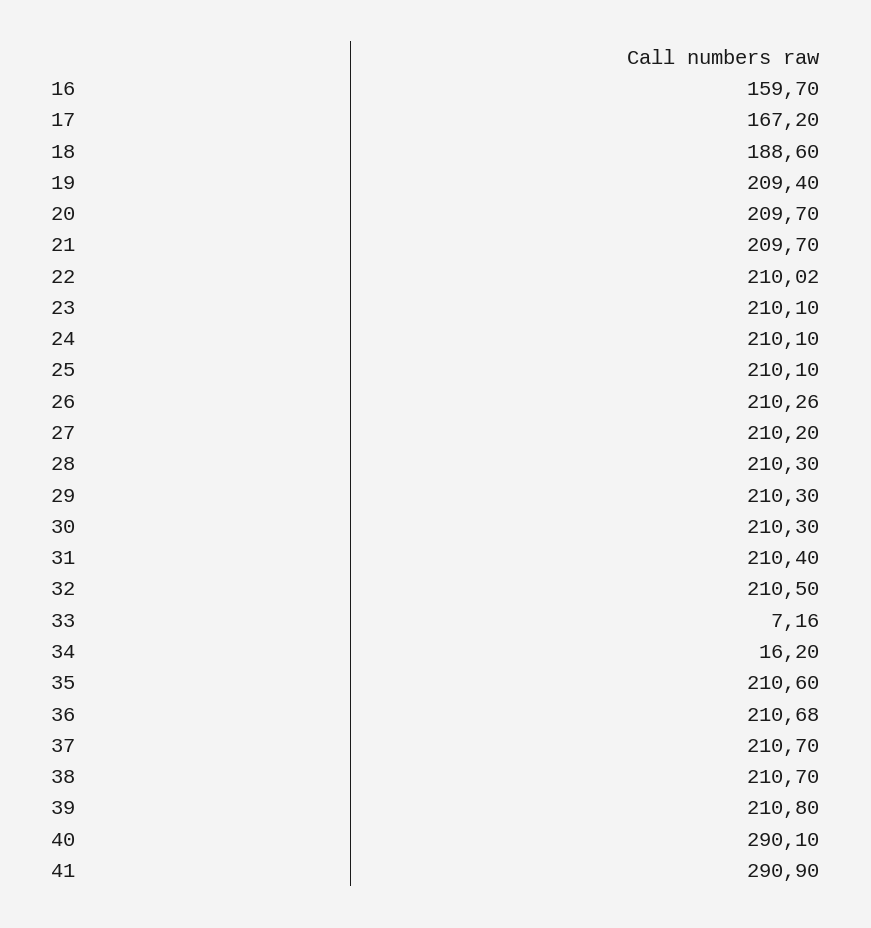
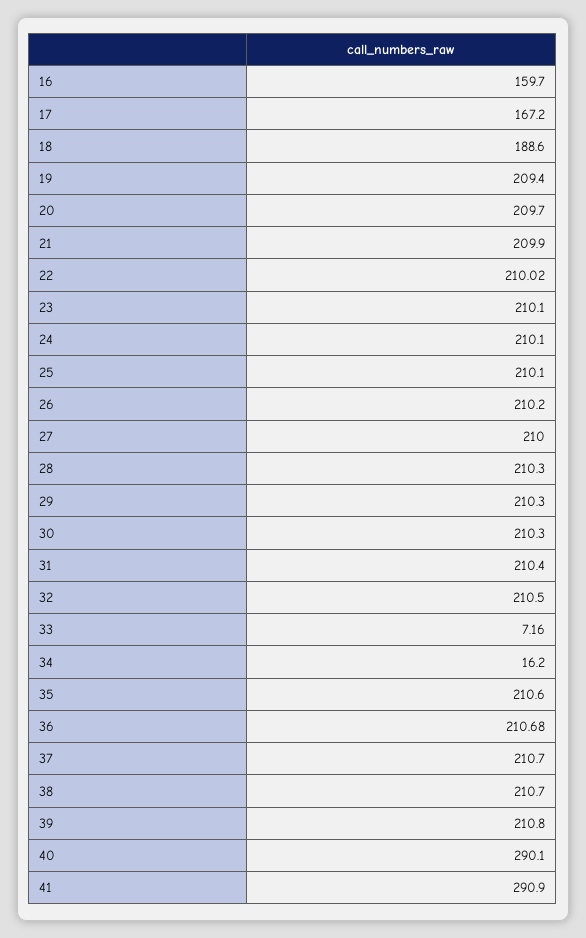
21: 209.7 -> 209.9
26: 210.26 -> 210.2
27: 210.2 -> 210

